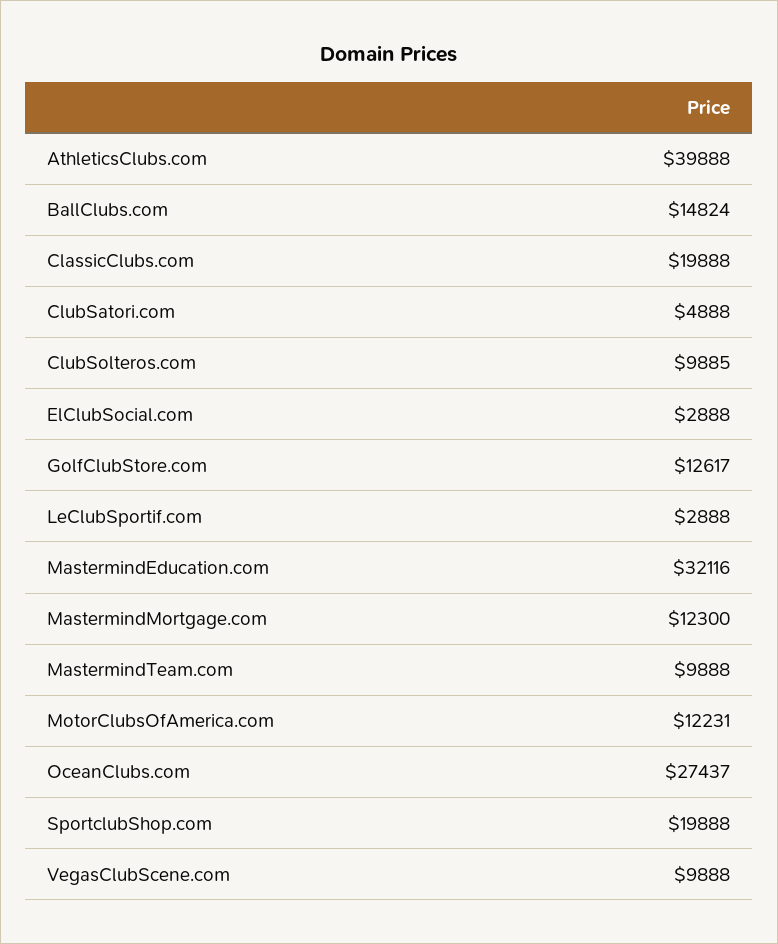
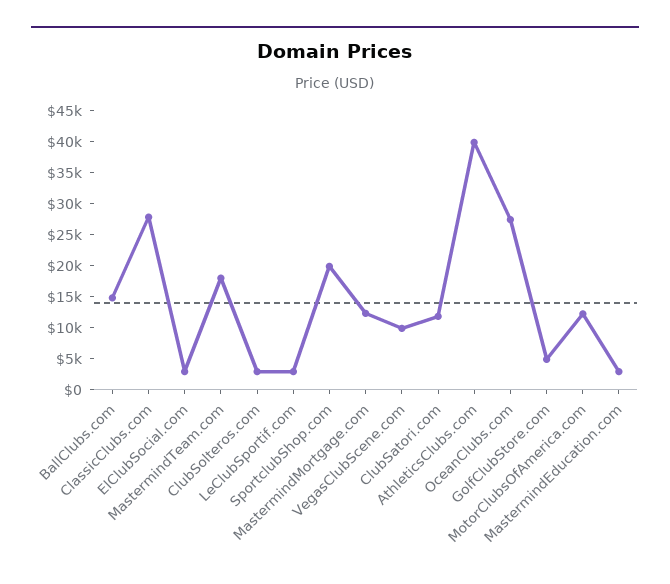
ClassicClubs.com: 19888 -> 27500
ClubSatori.com: 4888 -> 12500
ClubSolteros.com: 9885 -> 2500
GolfClubStore.com: 12617 -> 5000
MastermindEducation.com: 32116 -> 2500
MastermindTeam.com: 9888 -> 17500

